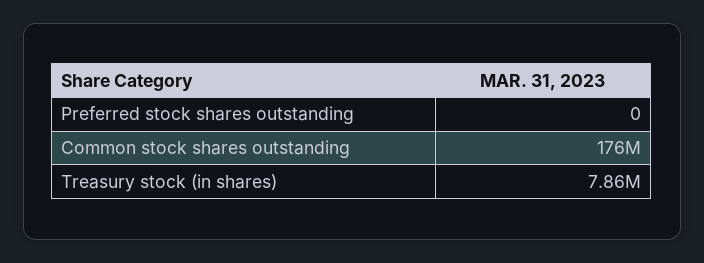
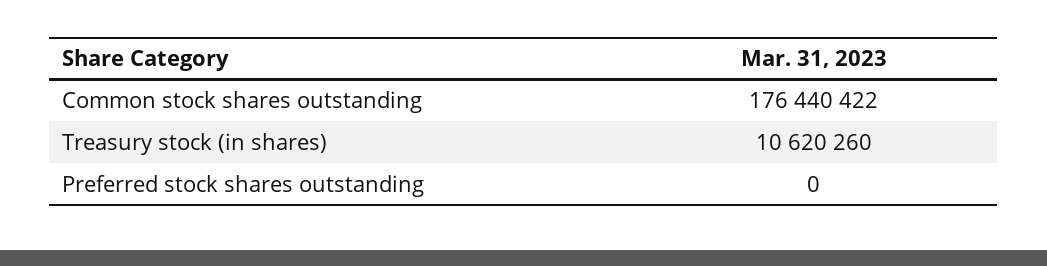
Treasury stock (in shares): 7860000 -> 10620260

